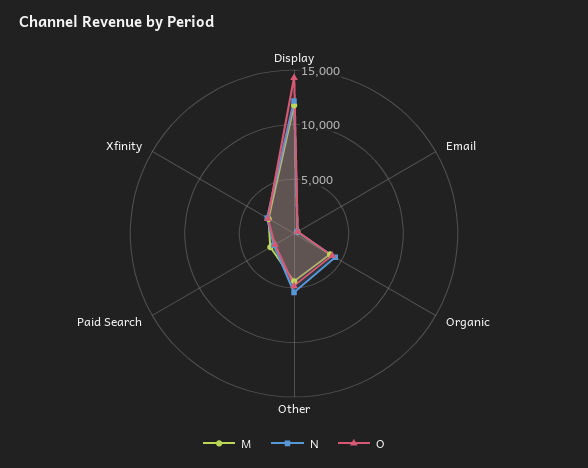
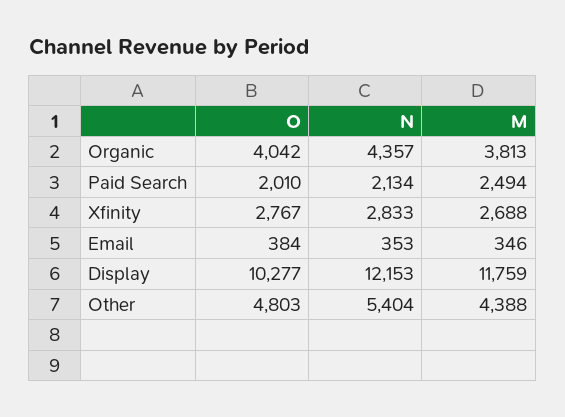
O, Display: 14000 -> 10277

